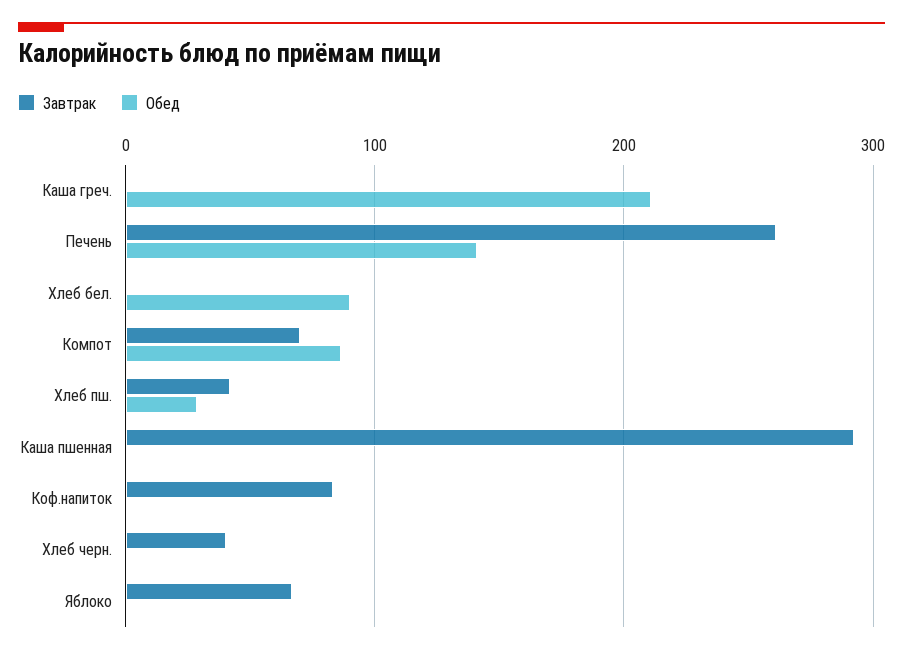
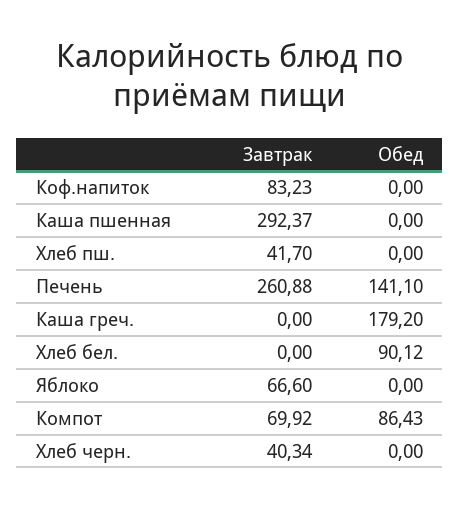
Обед, Каша греч.: 210 -> 179.2
Обед, Хлеб пш.: 30 -> 0

